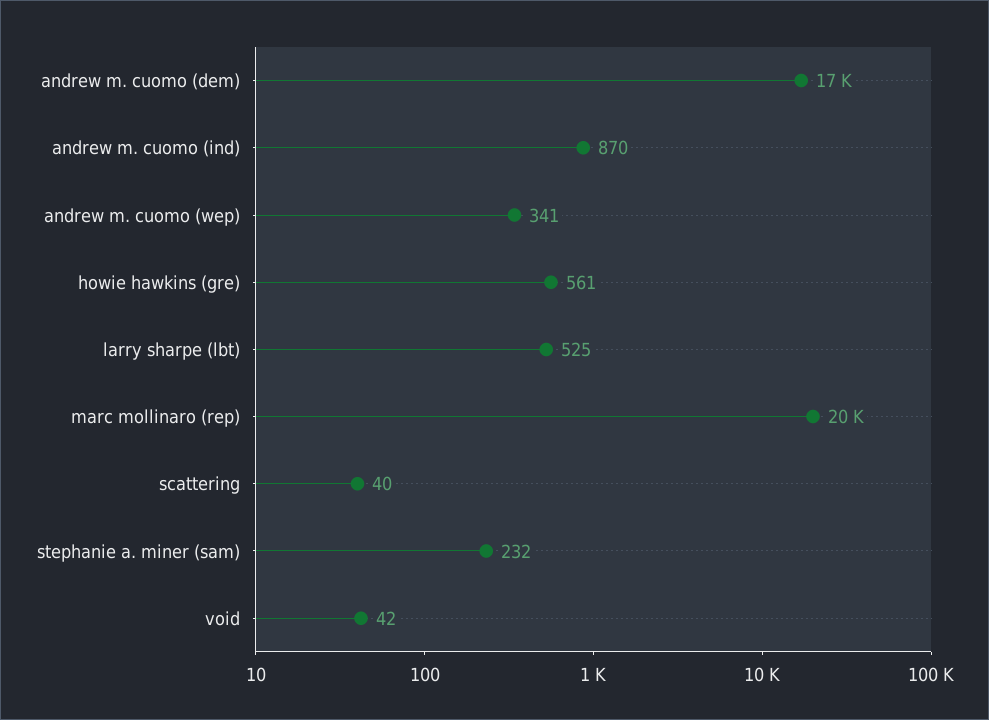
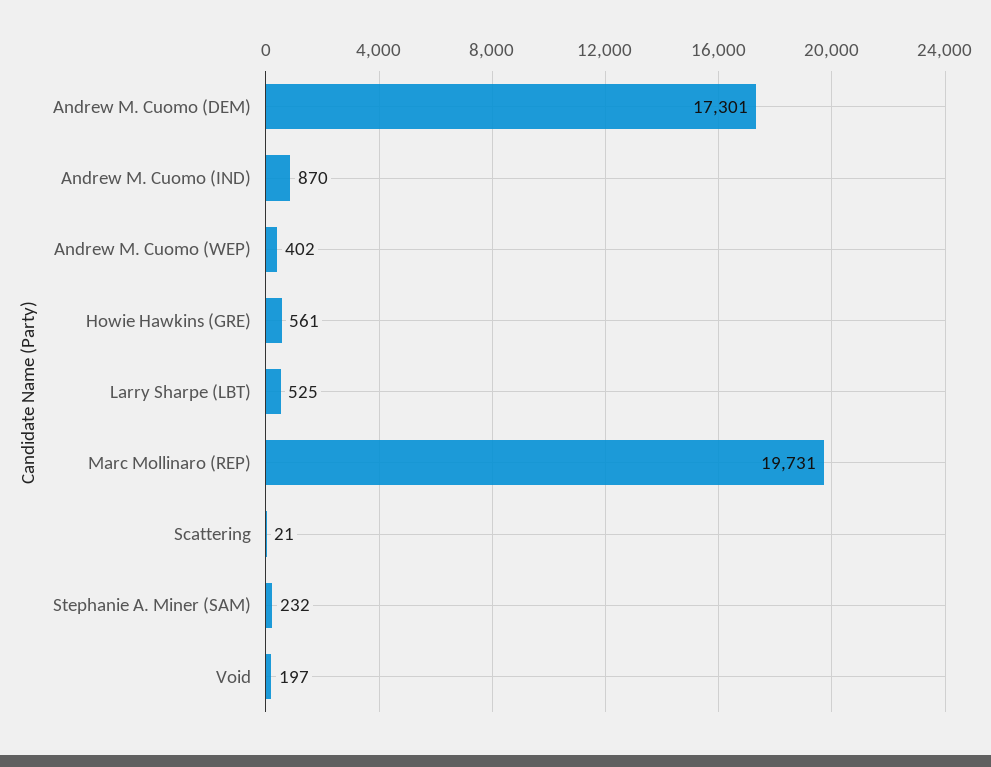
andrew m. cuomo (wep): 341 -> 402
scattering: 40 -> 21
void: 42 -> 197

